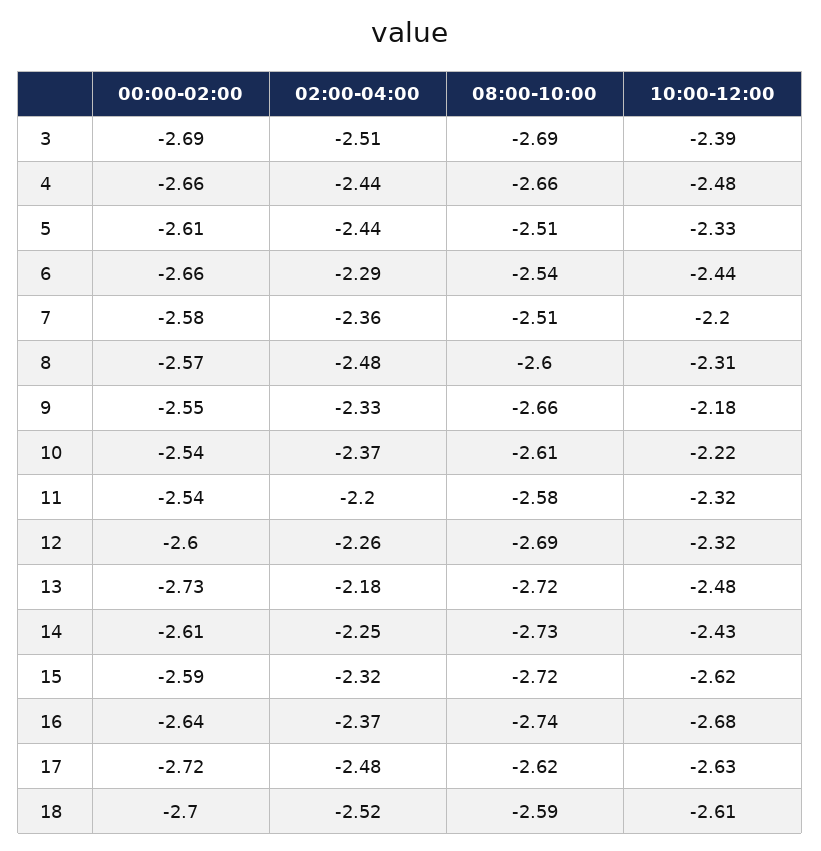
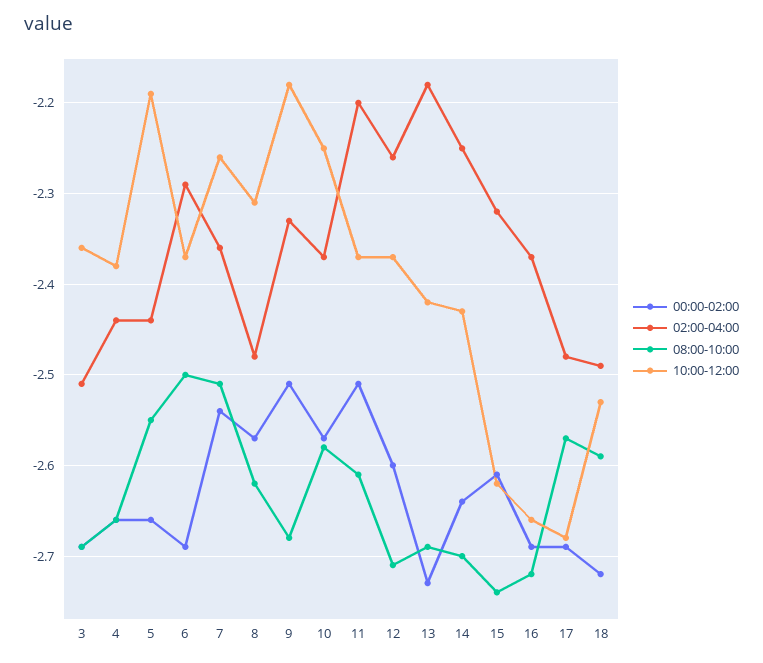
10:00-12:00, 3: -2.39 -> -2.36
10:00-12:00, 4: -2.48 -> -2.38
00:00-02:00, 5: -2.61 -> -2.66
08:00-10:00, 5: -2.51 -> -2.55
10:00-12:00, 5: -2.33 -> -2.19
00:00-02:00, 6: -2.66 -> -2.69
08:00-10:00, 6: -2.54 -> -2.5
10:00-12:00, 6: -2.44 -> -2.37
00:00-02:00, 7: -2.58 -> -2.54
10:00-12:00, 7: -2.2 -> -2.26
08:00-10:00, 8: -2.6 -> -2.62
00:00-02:00, 9: -2.55 -> -2.51
08:00-10:00, 9: -2.66 -> -2.68
00:00-02:00, 10: -2.54 -> -2.57
08:00-10:00, 10: -2.61 -> -2.58
10:00-12:00, 10: -2.22 -> -2.25
00:00-02:00, 11: -2.54 -> -2.51
08:00-10:00, 11: -2.58 -> -2.61
10:00-12:00, 11: -2.32 -> -2.37
08:00-10:00, 12: -2.69 -> -2.71
10:00-12:00, 12: -2.32 -> -2.37
08:00-10:00, 13: -2.72 -> -2.69
10:00-12:00, 13: -2.48 -> -2.42
00:00-02:00, 14: -2.61 -> -2.64
08:00-10:00, 14: -2.73 -> -2.7
00:00-02:00, 15: -2.59 -> -2.61
08:00-10:00, 15: -2.72 -> -2.74
00:00-02:00, 16: -2.64 -> -2.69
08:00-10:00, 16: -2.74 -> -2.72
10:00-12:00, 16: -2.68 -> -2.66
00:00-02:00, 17: -2.72 -> -2.69
08:00-10:00, 17: -2.62 -> -2.57
10:00-12:00, 17: -2.63 -> -2.68
00:00-02:00, 18: -2.7 -> -2.72
02:00-04:00, 18: -2.52 -> -2.49
10:00-12:00, 18: -2.61 -> -2.53

